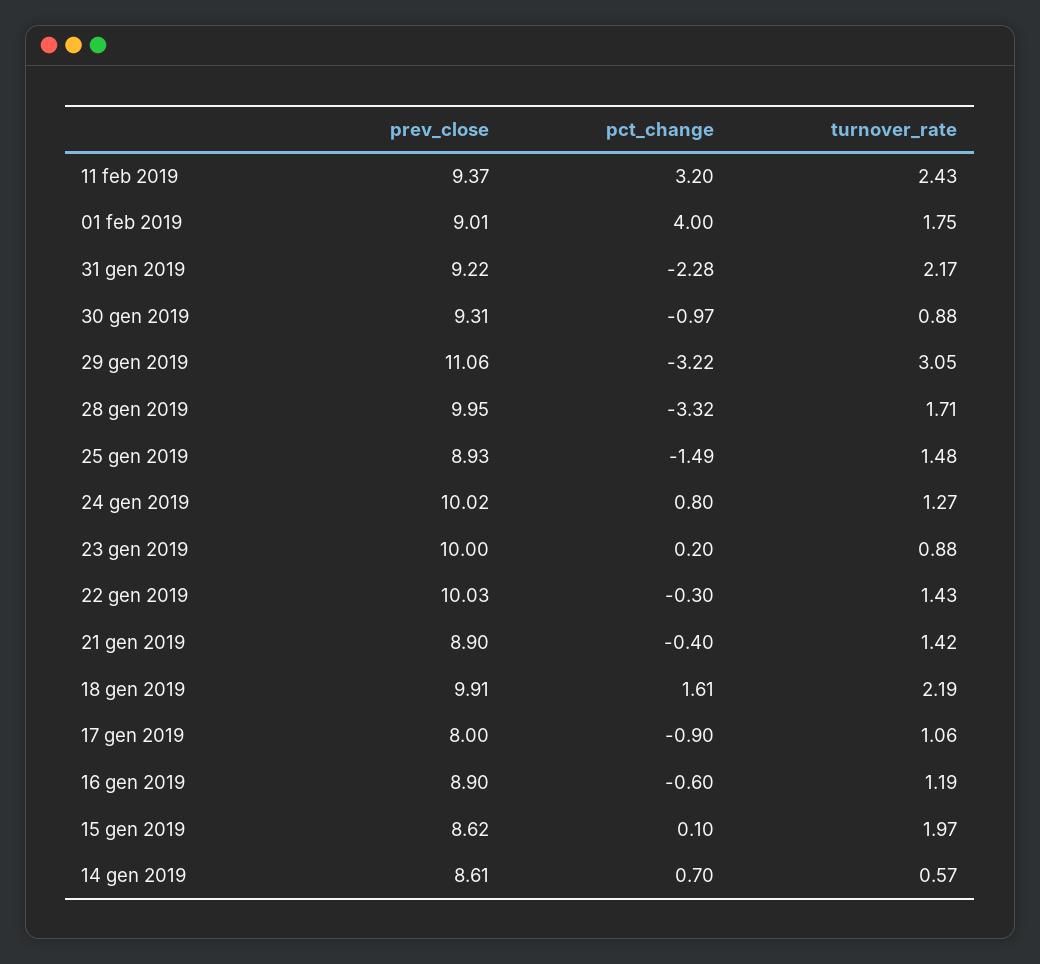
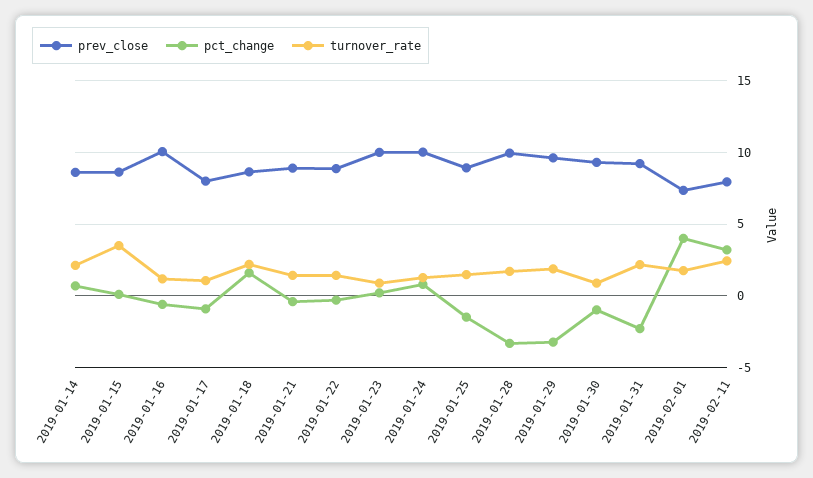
prev_close, 11 feb 2019: 9.37 -> 8
prev_close, 01 feb 2019: 9.01 -> 7.5
prev_close, 29 gen 2019: 11.06 -> 9.5
turnover_rate, 29 gen 2019: 3.05 -> 2
prev_close, 22 gen 2019: 10.03 -> 9
prev_close, 18 gen 2019: 9.91 -> 8.5
prev_close, 16 gen 2019: 8.9 -> 10
turnover_rate, 15 gen 2019: 1.97 -> 3.5
turnover_rate, 14 gen 2019: 0.57 -> 2

